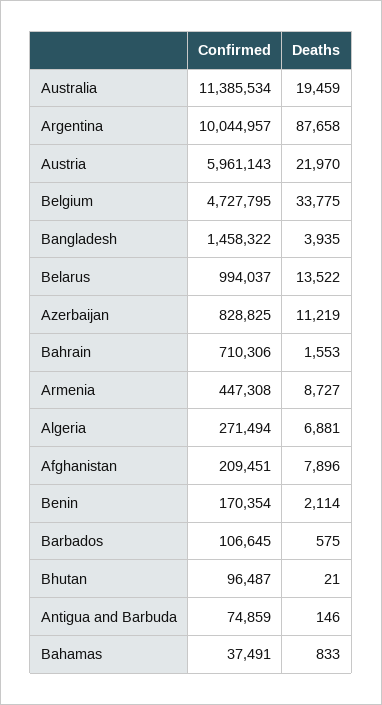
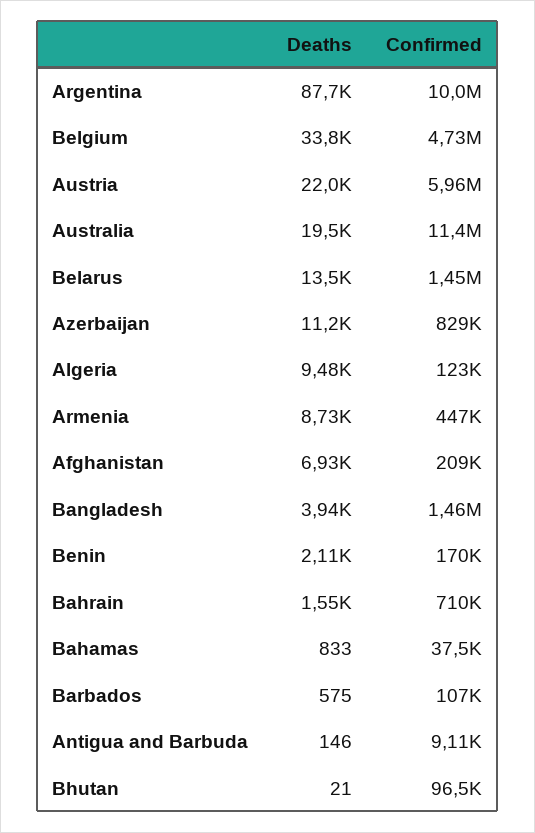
Confirmed, Belarus: 994037 -> 1450000
Confirmed, Algeria: 271494 -> 123000
Deaths, Algeria: 6881 -> 9480
Deaths, Afghanistan: 7896 -> 6930
Confirmed, Antigua and Barbuda: 74859 -> 9110

